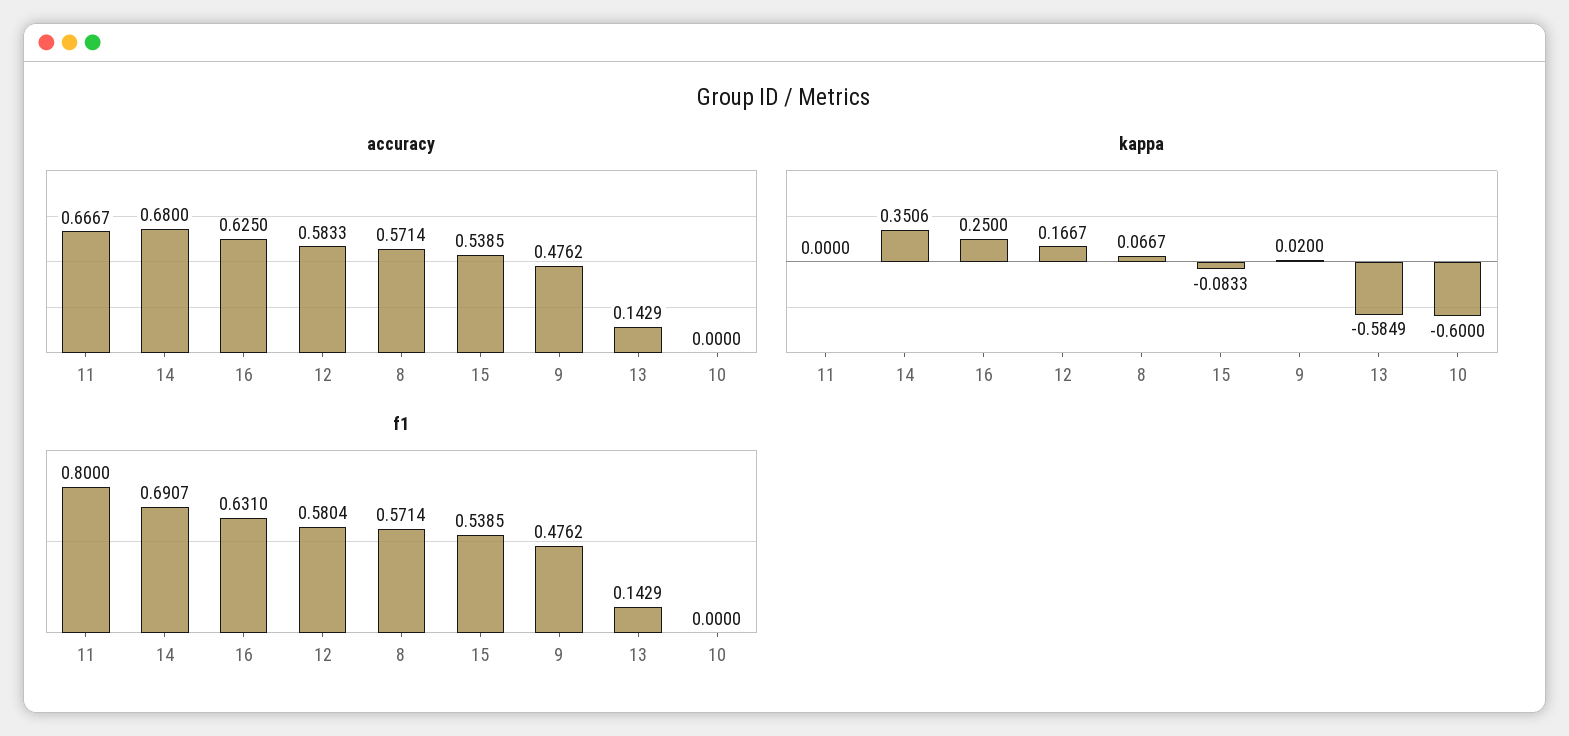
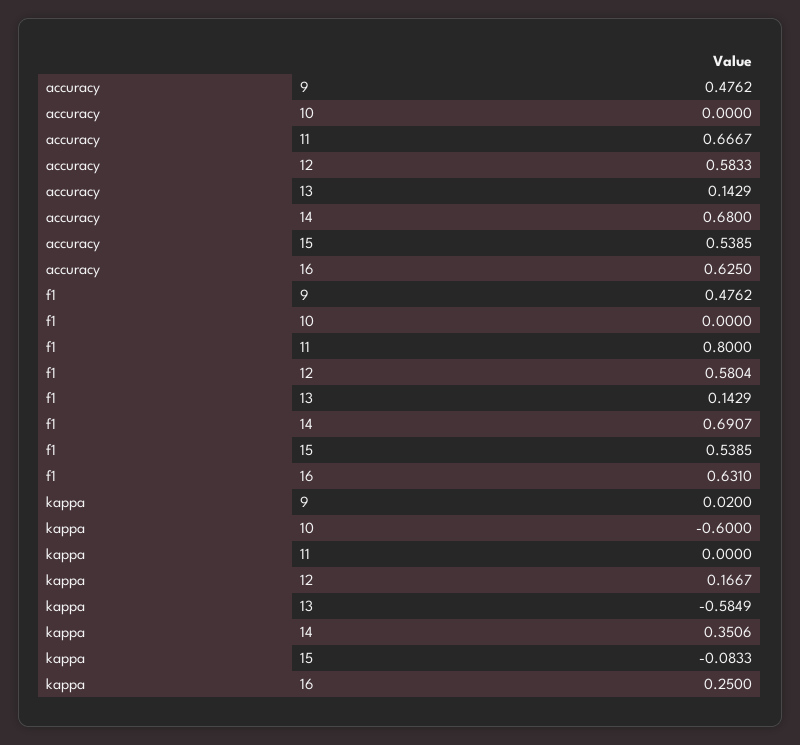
accuracy, 8: 0.5714 -> none
kappa, 8: 0.0667 -> none
f1, 8: 0.5714 -> none

